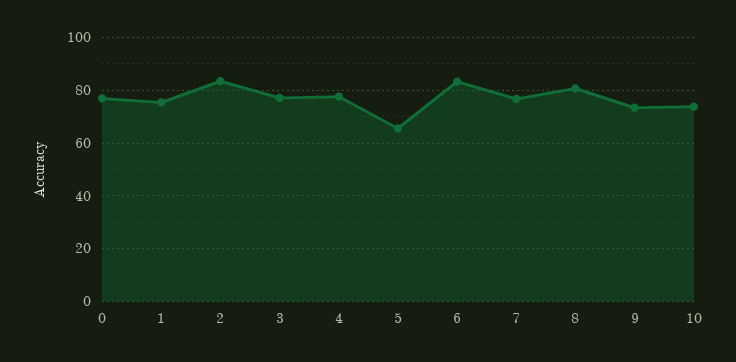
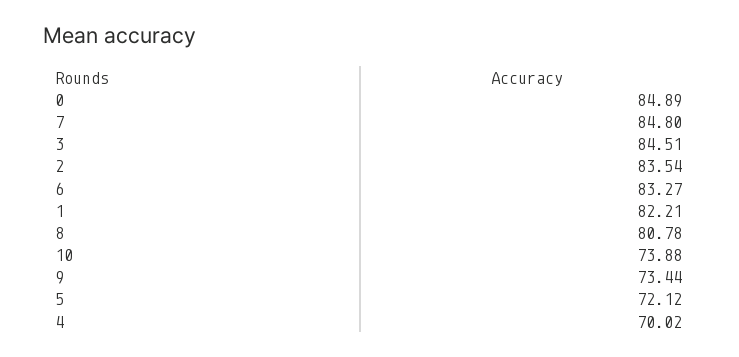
0: 77.5 -> 84.89
1: 75 -> 82.21
3: 77.5 -> 84.51
4: 77.5 -> 70.02
5: 65 -> 72.12
7: 77.5 -> 84.8

